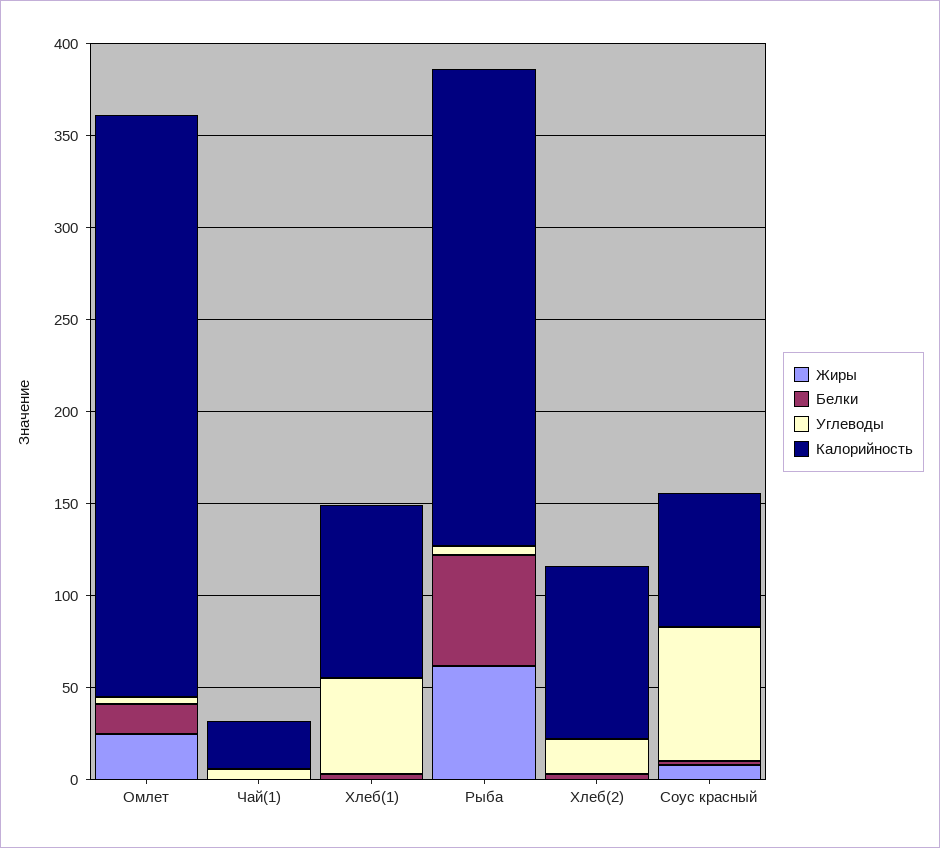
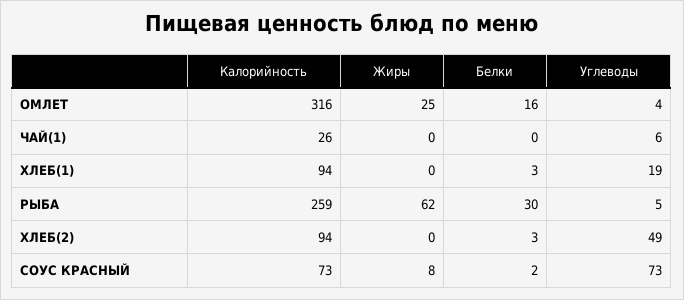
Углеводы, Хлеб(1): 50 -> 19
Белки, Рыба: 60 -> 30
Углеводы, Хлеб(2): 20 -> 49

